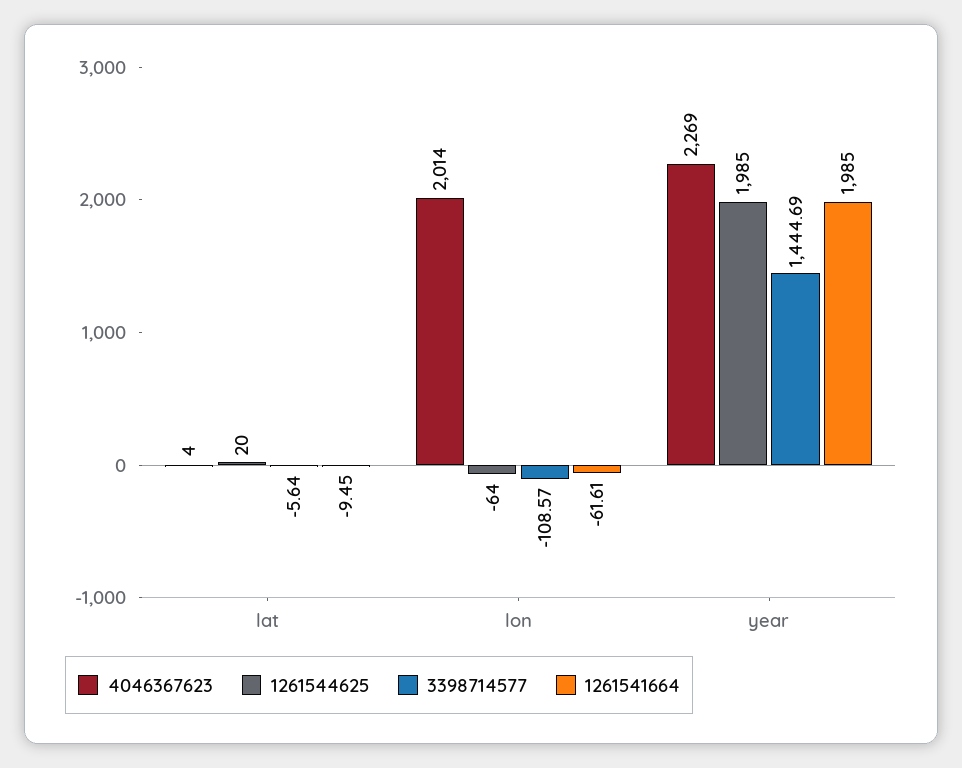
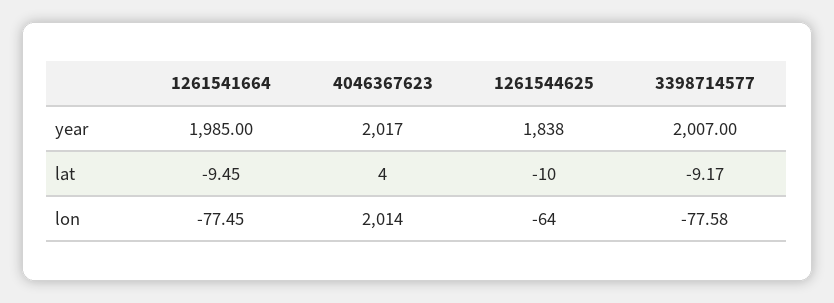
1261544625, lat: 20 -> -10
3398714577, lat: -5.64 -> -9.17
3398714577, lon: -108.57 -> -77.58
1261541664, lon: -61.61 -> -77.45
4046367623, year: 2269 -> 2017
1261544625, year: 1985 -> 1838
3398714577, year: 1444.69 -> 2007

